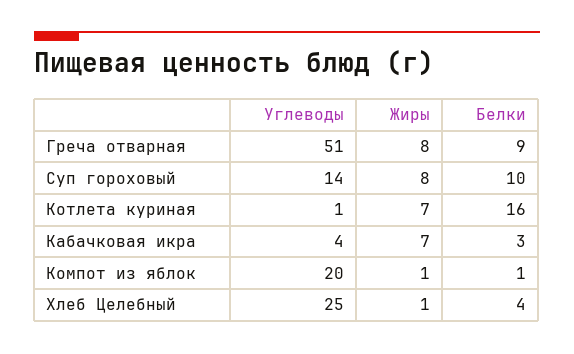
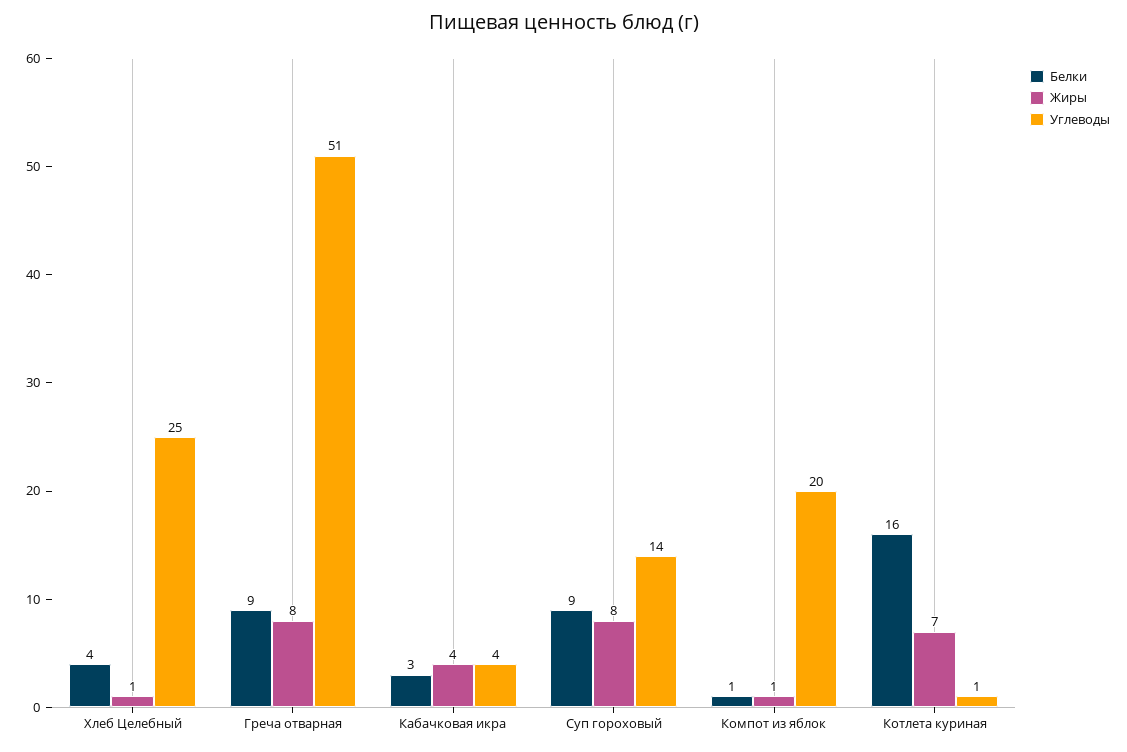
Белки, Суп гороховый: 10 -> 9
Жиры, Кабачковая икра: 7 -> 4

